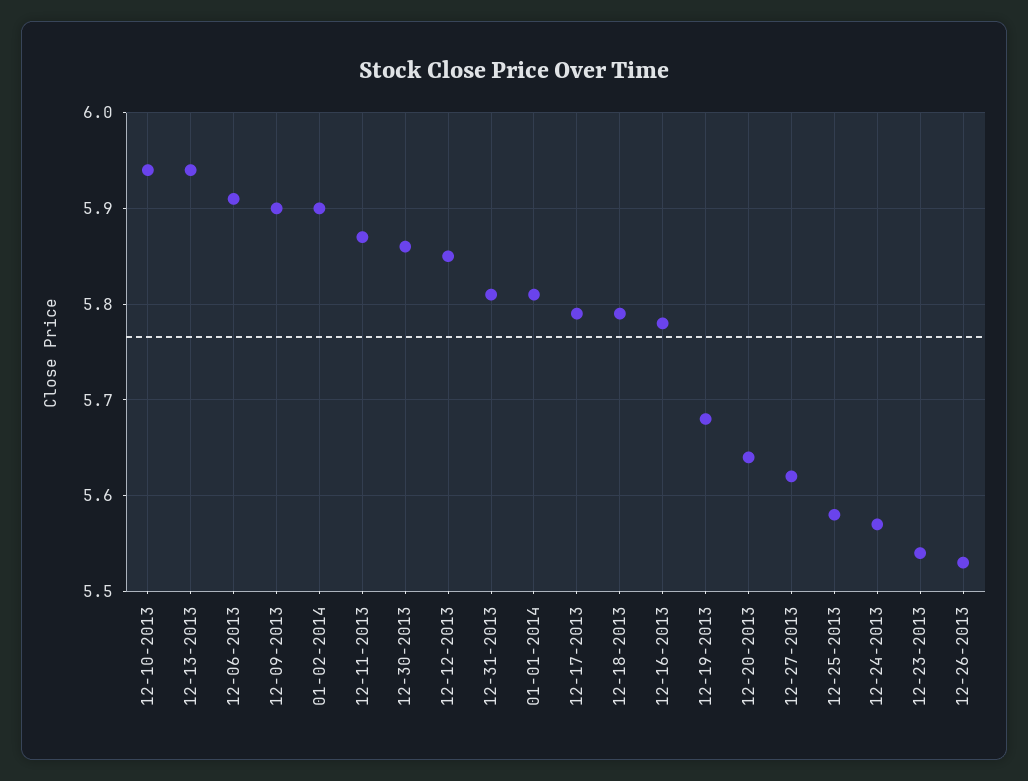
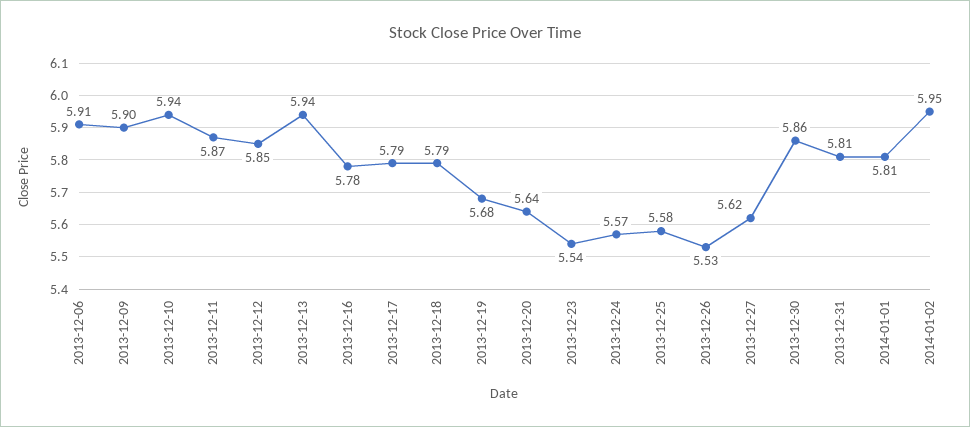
01-02-2014: 5.9 -> 5.95

